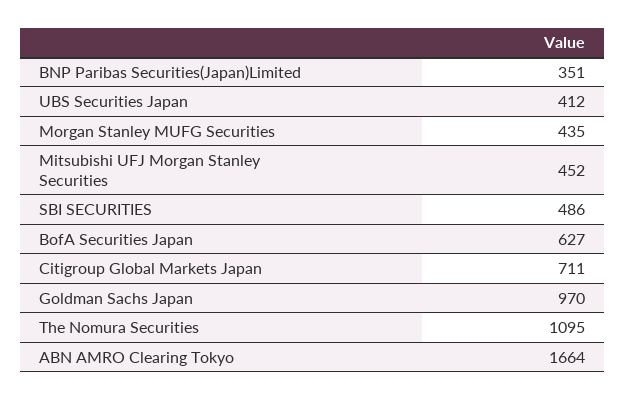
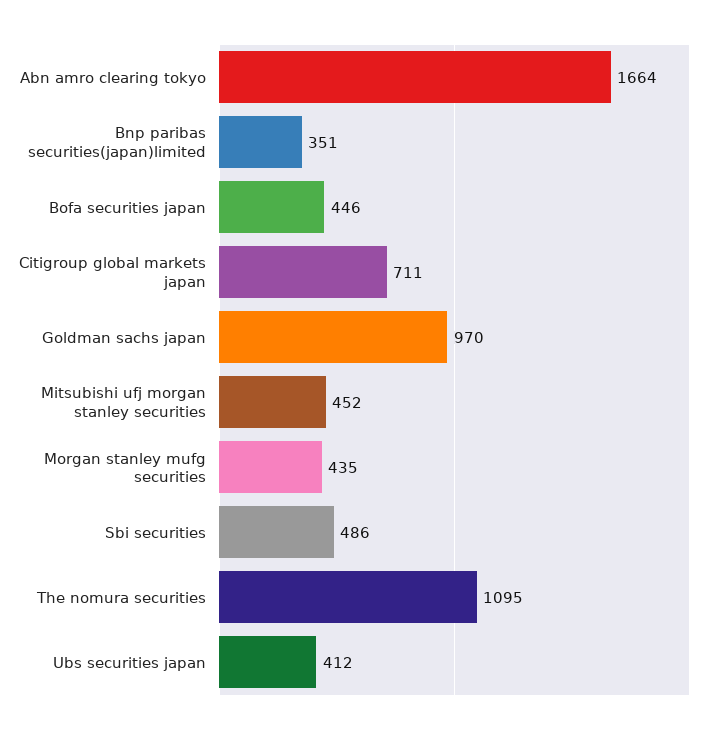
BofA Securities Japan: 627 -> 446

